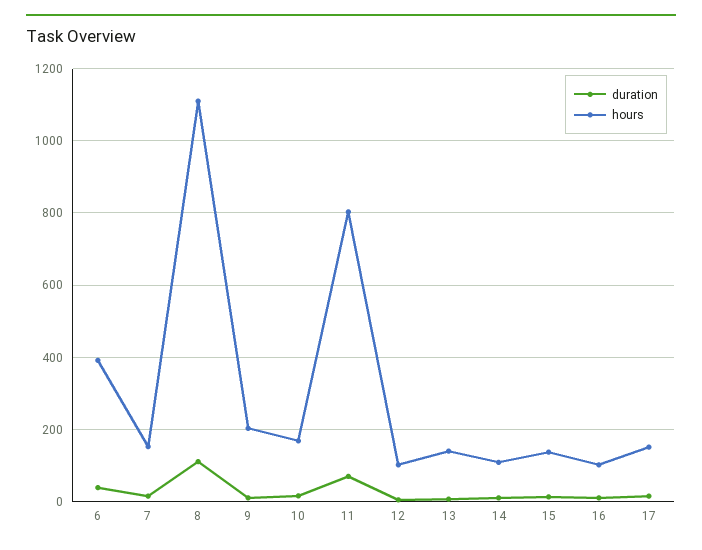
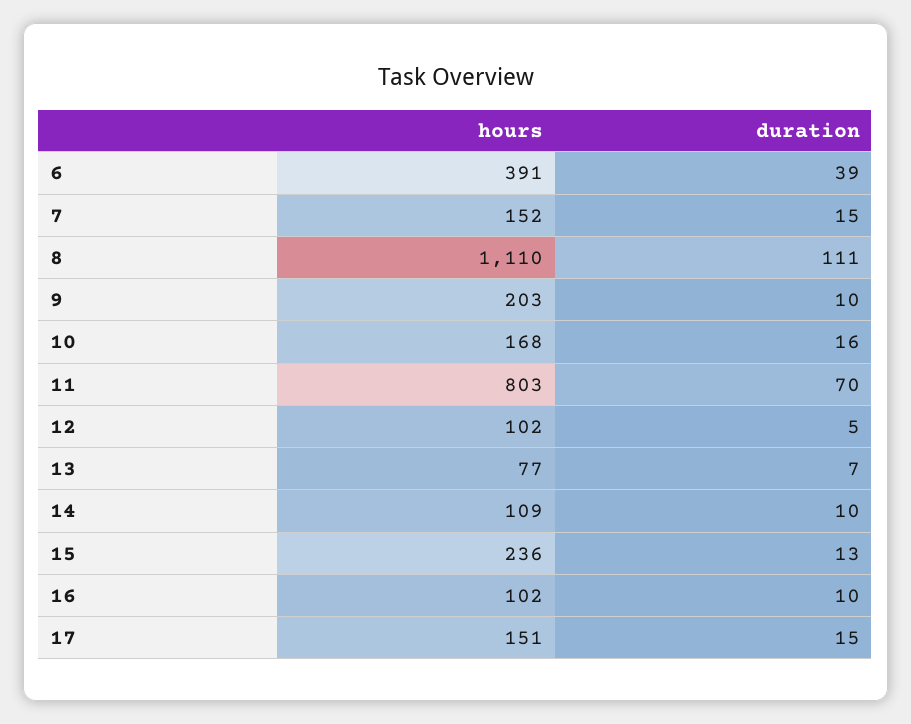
hours, 13: 140 -> 77
hours, 15: 140 -> 236

